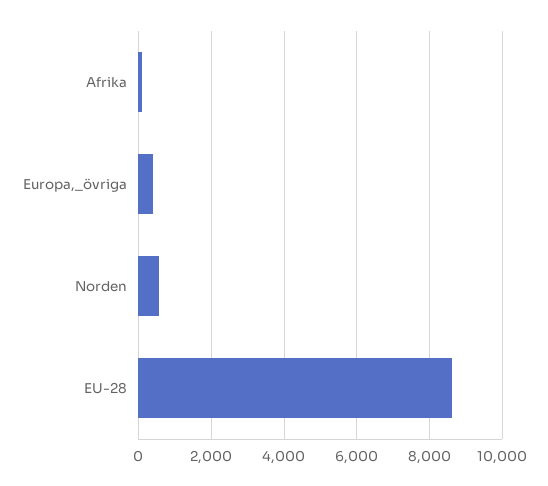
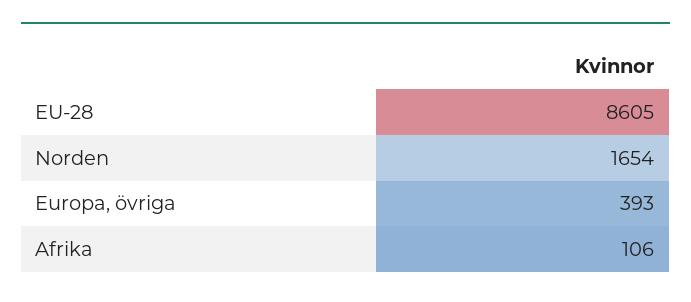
Norden: 600 -> 1654

